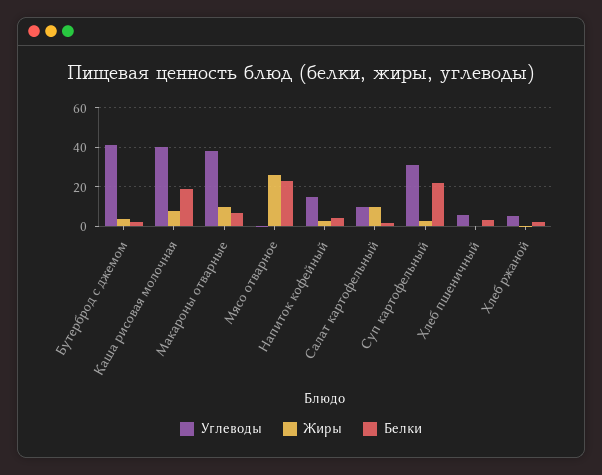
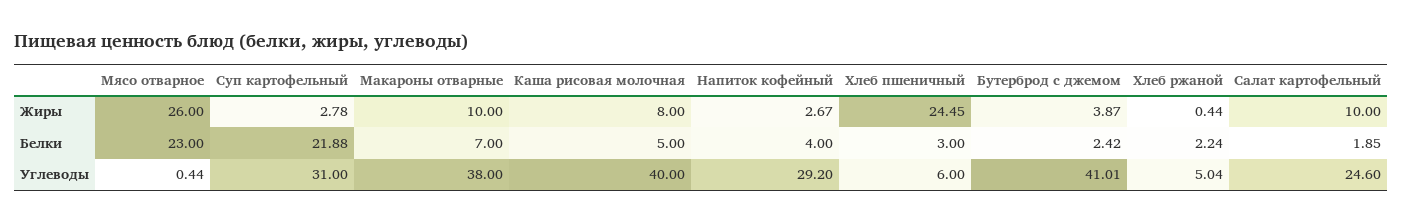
Белки, Каша рисовая молочная: 20 -> 5
Углеводы, Напиток кофейный: 15 -> 29.2
Углеводы, Салат картофельный: 10 -> 24.6
Жиры, Хлеб пшеничный: 0 -> 24.45

